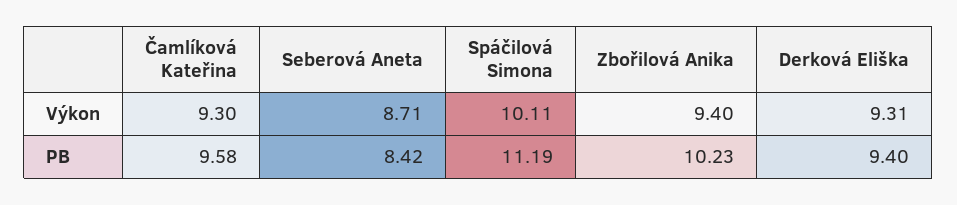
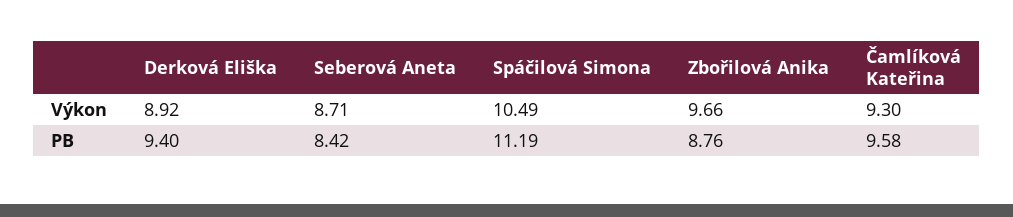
Spáčilová Simona, Výkon: 10.11 -> 10.49
Zbořilová Anika, Výkon: 9.4 -> 9.66
Derková Eliška, Výkon: 9.31 -> 8.92
Zbořilová Anika, PB: 10.23 -> 8.76

